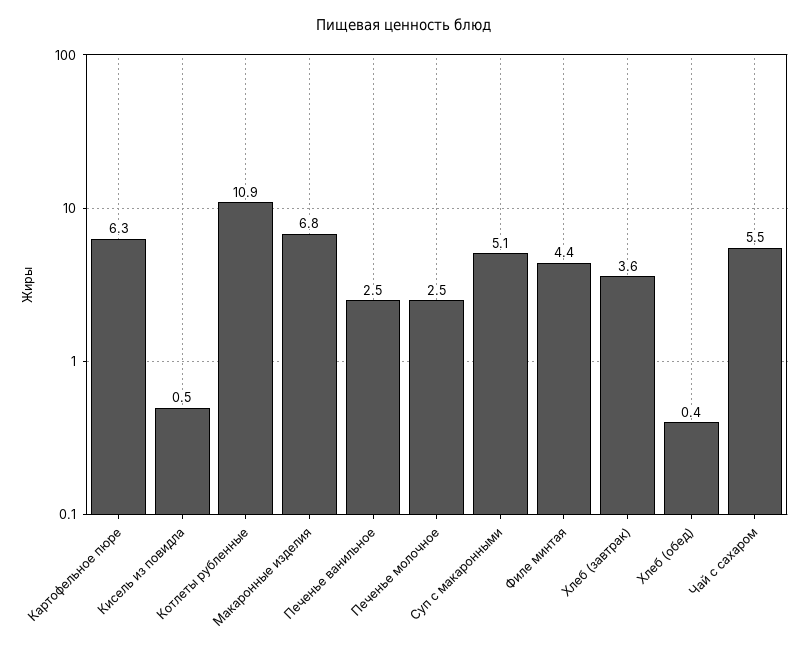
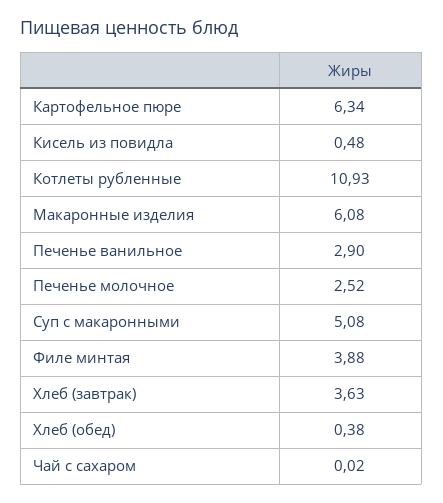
Макаронные изделия: 6.8 -> 6.08
Печенье ванильное: 2.5 -> 2.9
Филе минтая: 4.4 -> 3.88
Чай с сахаром: 5.5 -> 0.02

